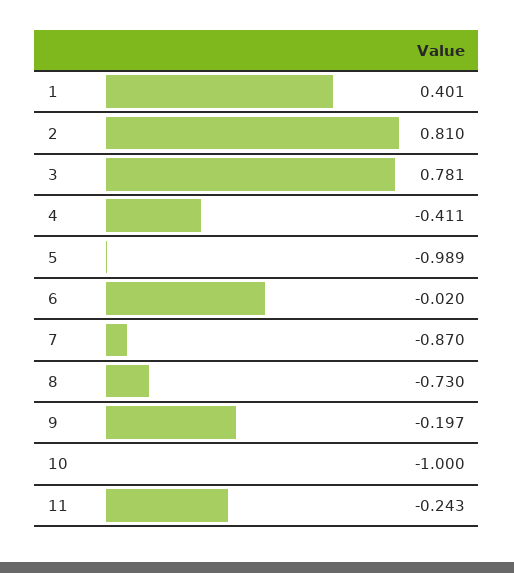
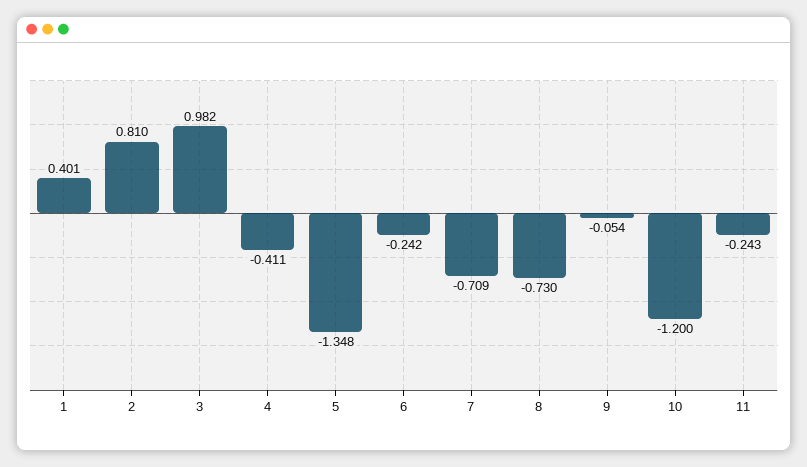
3: 0.781 -> 0.982
5: -0.989 -> -1.348
6: -0.02 -> -0.242
7: -0.87 -> -0.709
9: -0.197 -> -0.054
10: -1 -> -1.2

